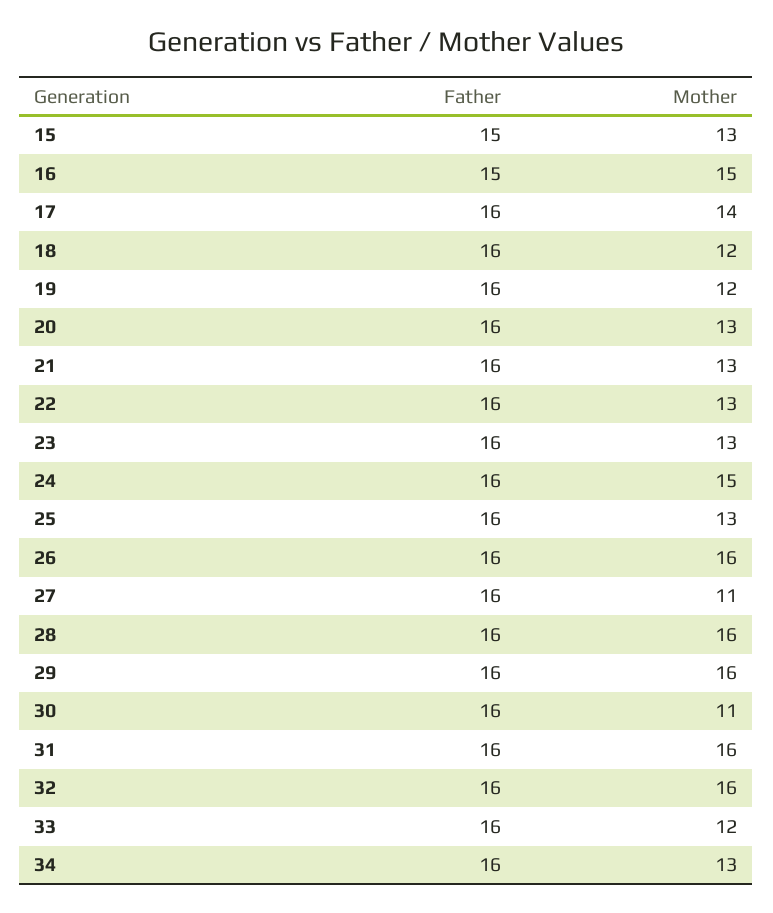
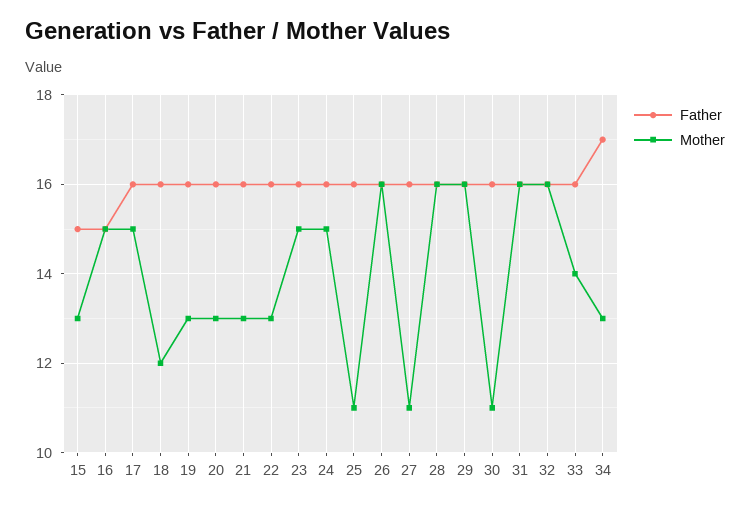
Mother, 17: 14 -> 15
Mother, 19: 12 -> 13
Mother, 23: 13 -> 15
Mother, 25: 13 -> 11
Mother, 33: 12 -> 14
Father, 34: 16 -> 17

